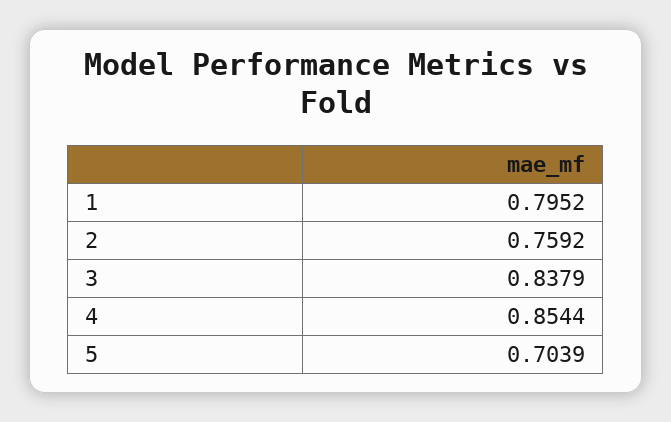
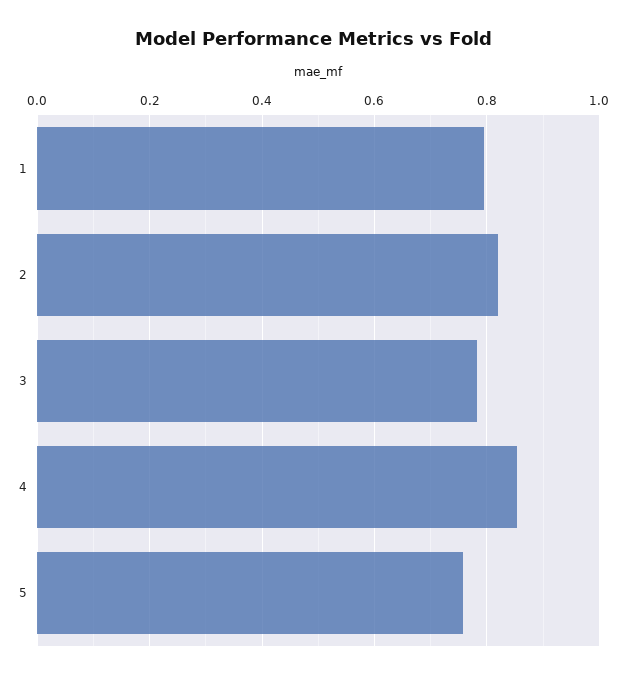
2: 0.7592 -> 0.82
3: 0.8379 -> 0.78
5: 0.7039 -> 0.76

